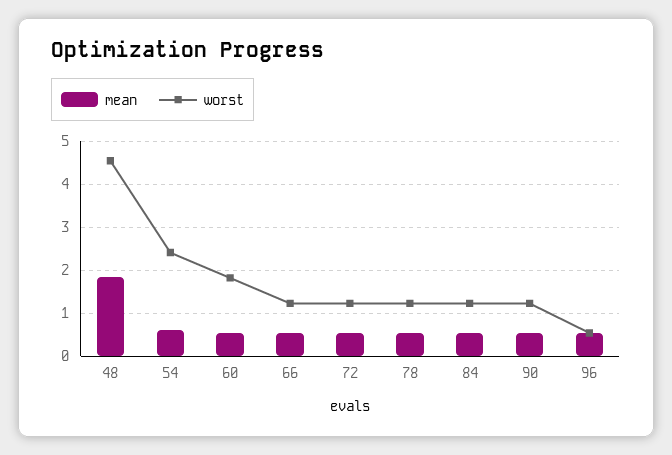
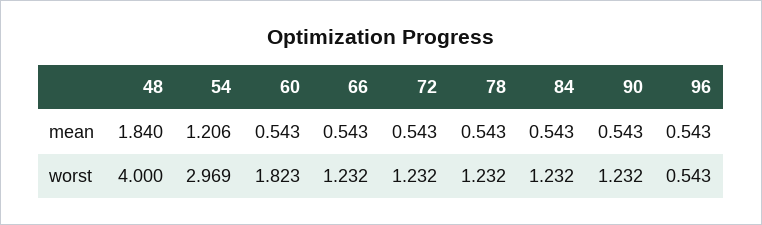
worst, 48: 4.6 -> 4
mean, 54: 0.6 -> 1.206
worst, 54: 2.4 -> 2.969

